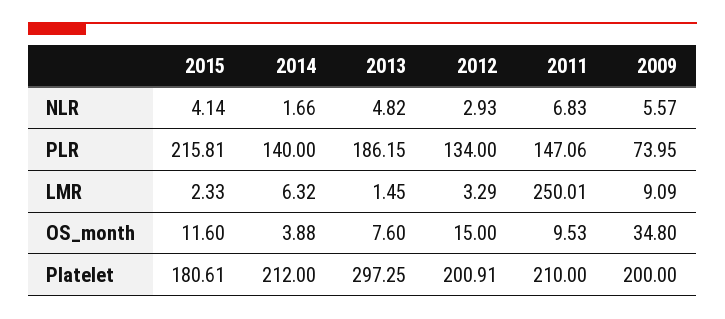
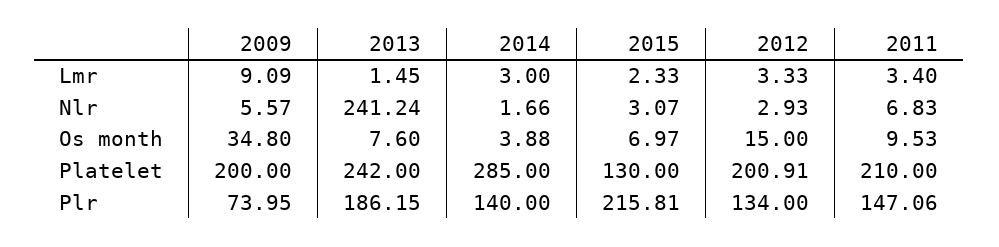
2015, NLR: 4.14 -> 3.07
2013, NLR: 4.82 -> 241.24
2014, LMR: 6.32 -> 3
2012, LMR: 3.29 -> 3.33
2011, LMR: 250.01 -> 3.4
2015, OS_month: 11.6 -> 6.97
2015, Platelet: 180.61 -> 130
2014, Platelet: 212 -> 285
2013, Platelet: 297.25 -> 242

